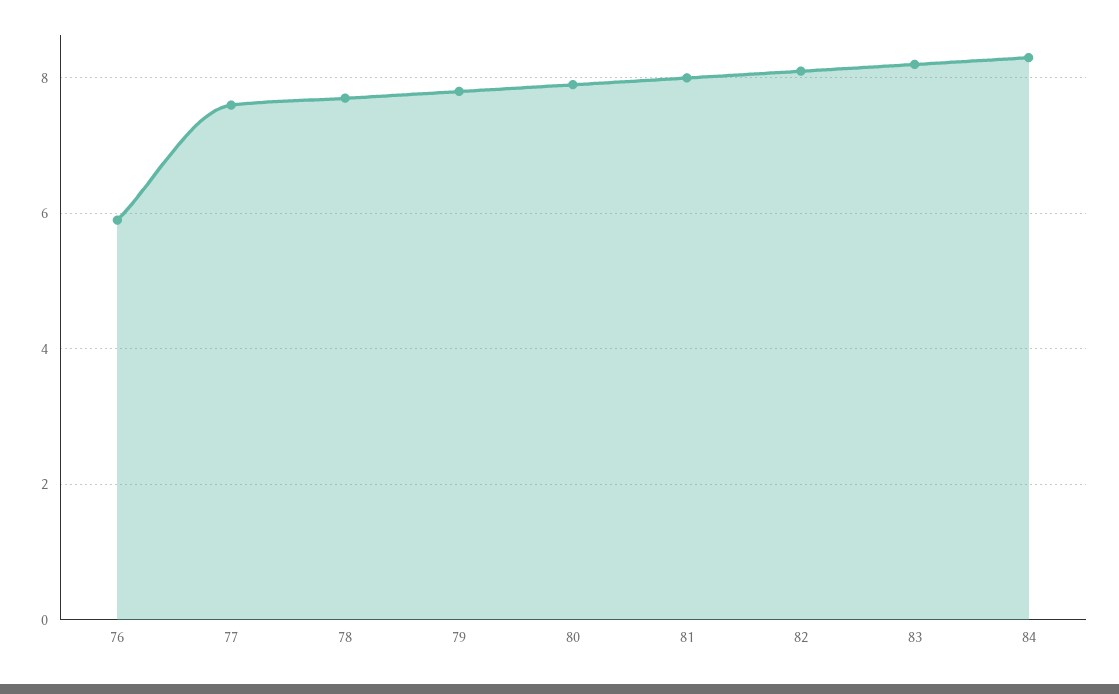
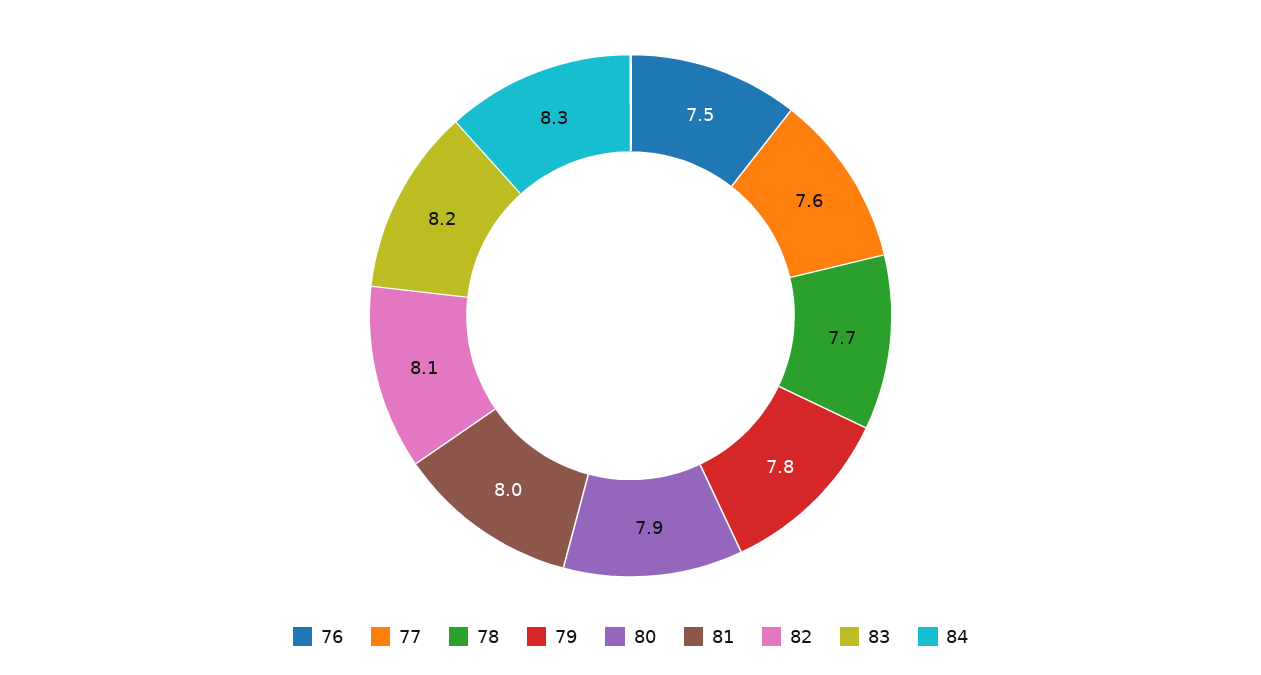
76: 6 -> 7.5

